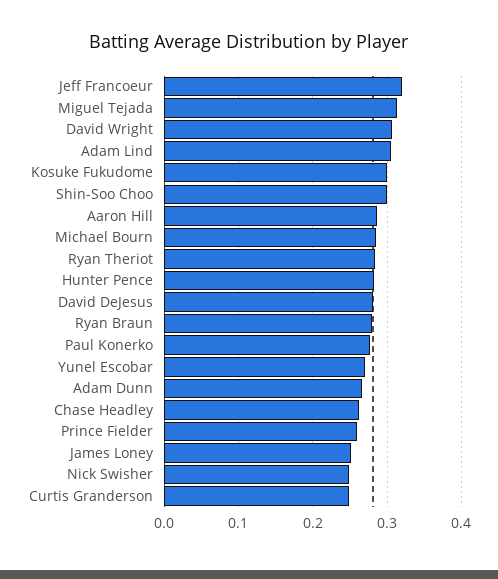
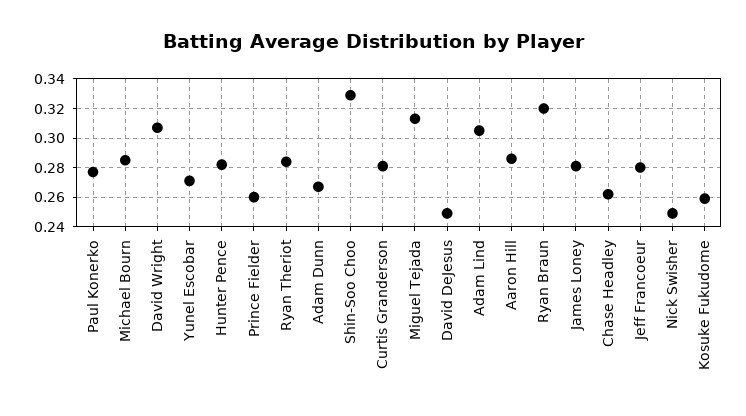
Jeff Francoeur: 0.32 -> 0.28
Kosuke Fukudome: 0.3 -> 0.26
Shin-Soo Choo: 0.3 -> 0.33
David DeJesus: 0.28 -> 0.25
Ryan Braun: 0.28 -> 0.32
James Loney: 0.25 -> 0.28
Curtis Granderson: 0.25 -> 0.28

